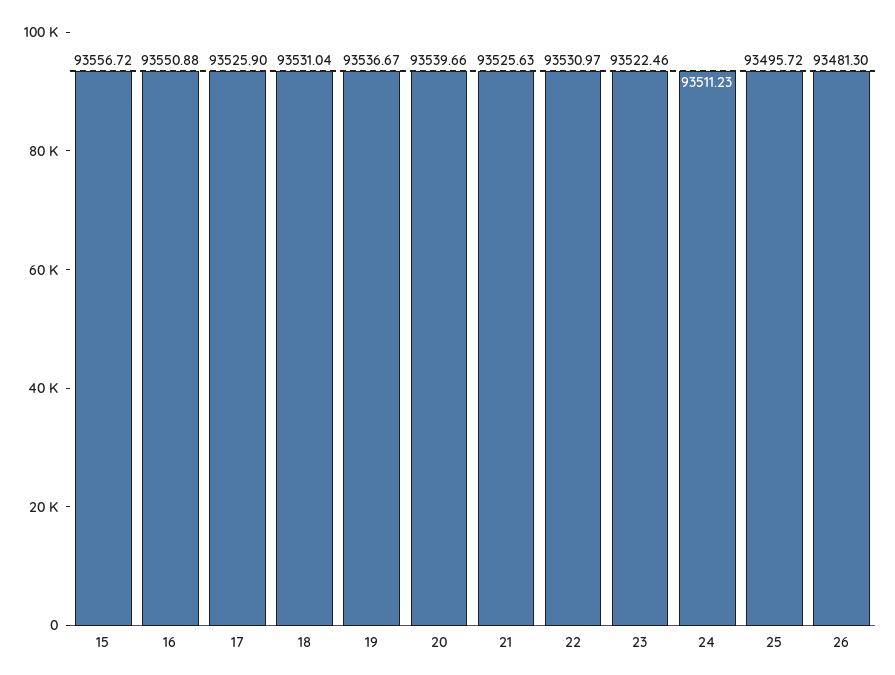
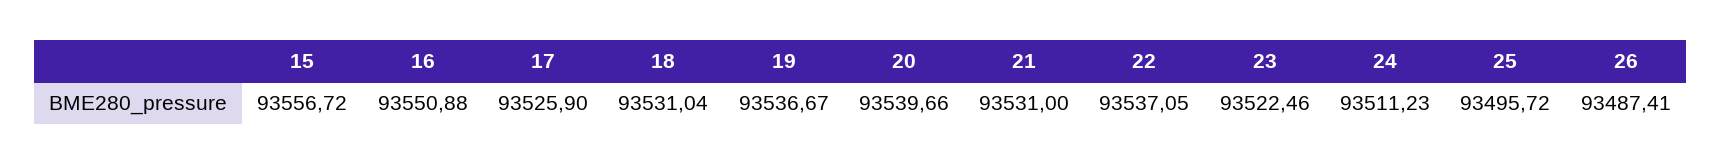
21: 93525.63 -> 93531
22: 93530.97 -> 93537.05
26: 93481.3 -> 93487.41

